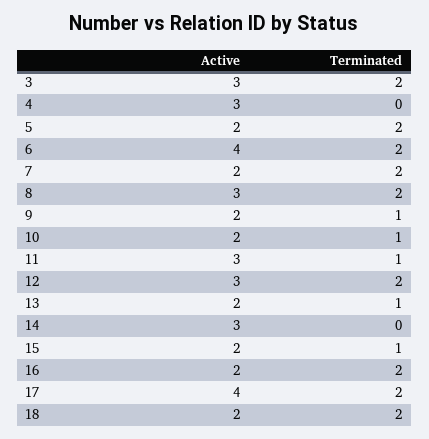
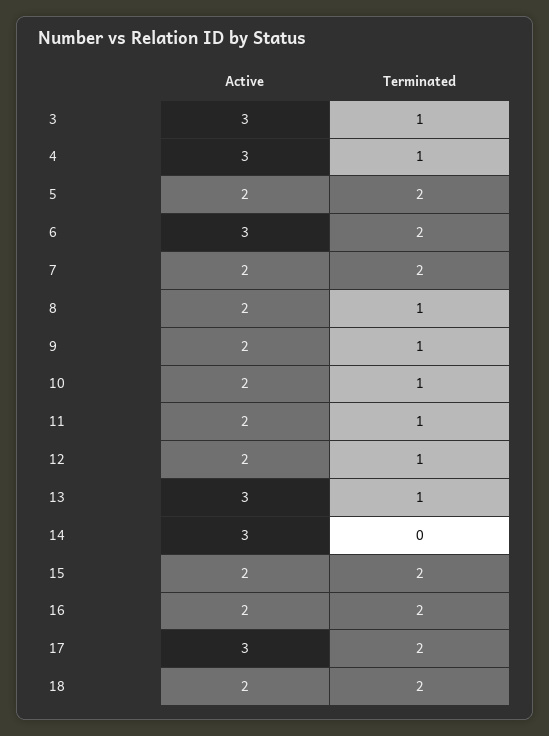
Terminated, 3: 2 -> 1
Terminated, 4: 0 -> 1
Active, 6: 4 -> 3
Active, 8: 3 -> 2
Terminated, 8: 2 -> 1
Active, 11: 3 -> 2
Active, 12: 3 -> 2
Terminated, 12: 2 -> 1
Active, 13: 2 -> 3
Terminated, 15: 1 -> 2
Active, 17: 4 -> 3

